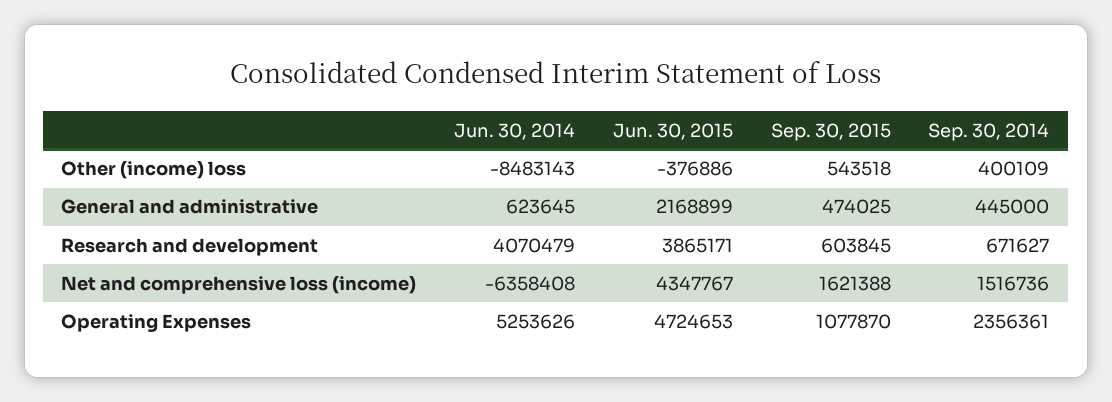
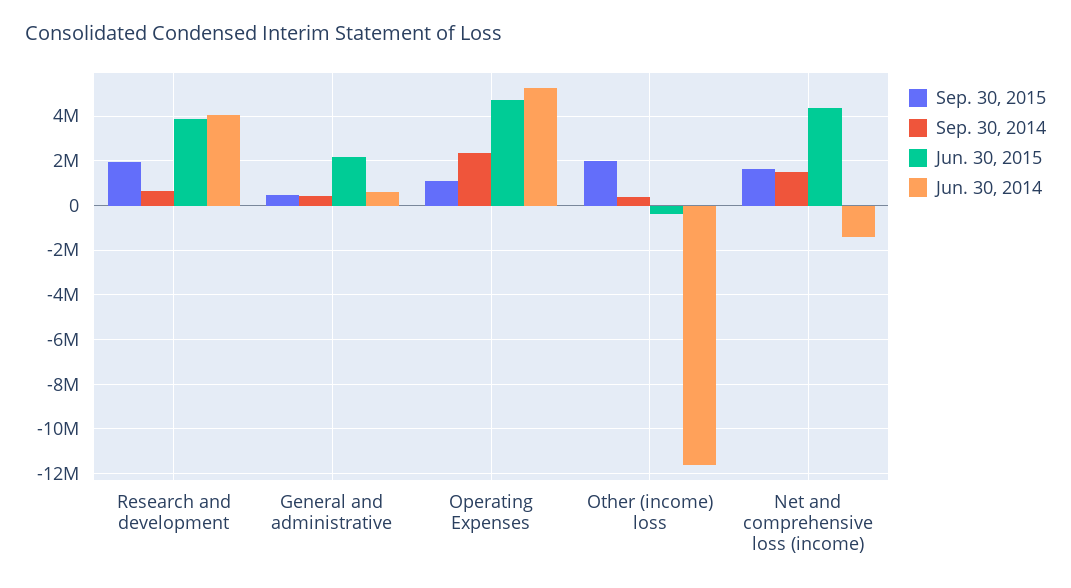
Jun. 30, 2014, Other (income) loss: -8483143 -> -11500000
Sep. 30, 2015, Other (income) loss: 543518 -> 2000000
Sep. 30, 2015, Research and development: 603845 -> 2000000
Jun. 30, 2014, Net and comprehensive loss (income): -6358408 -> -1500000

